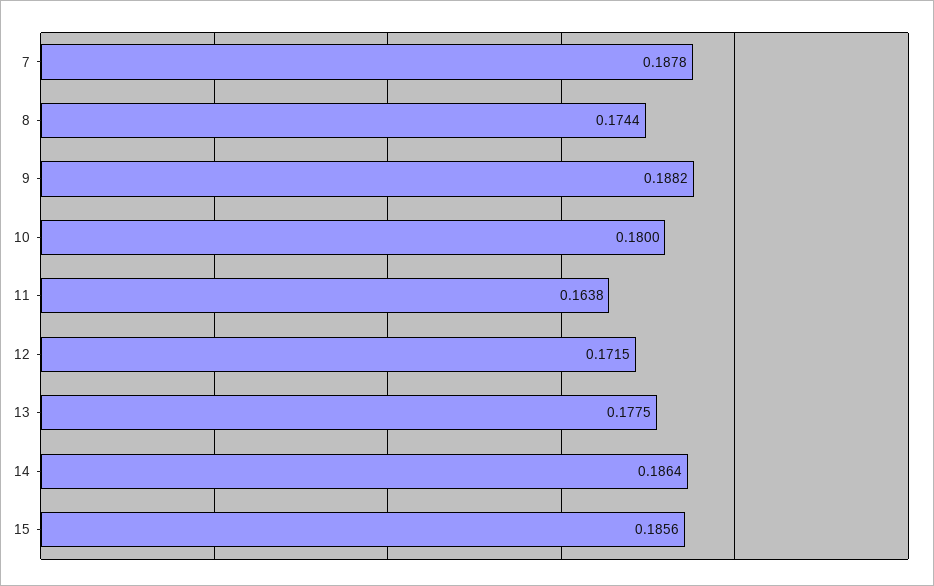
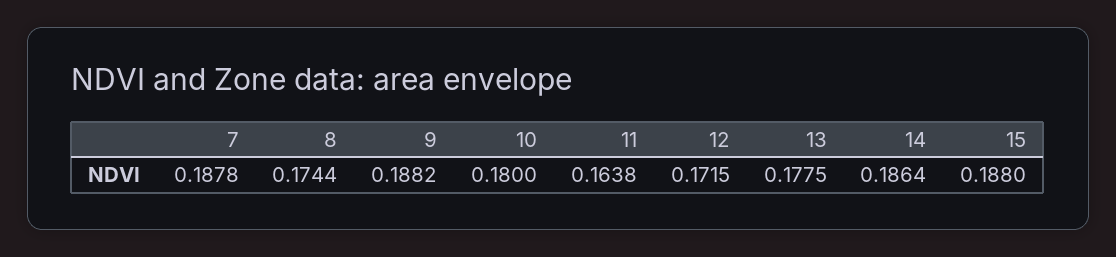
15: 0.1856 -> 0.188

